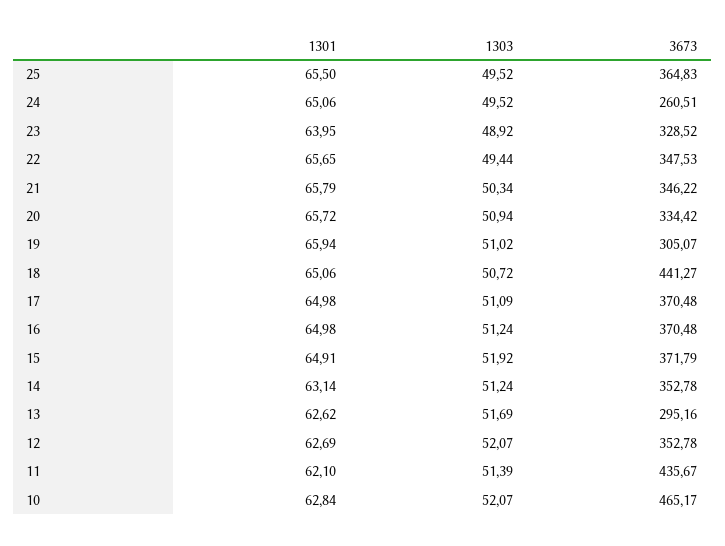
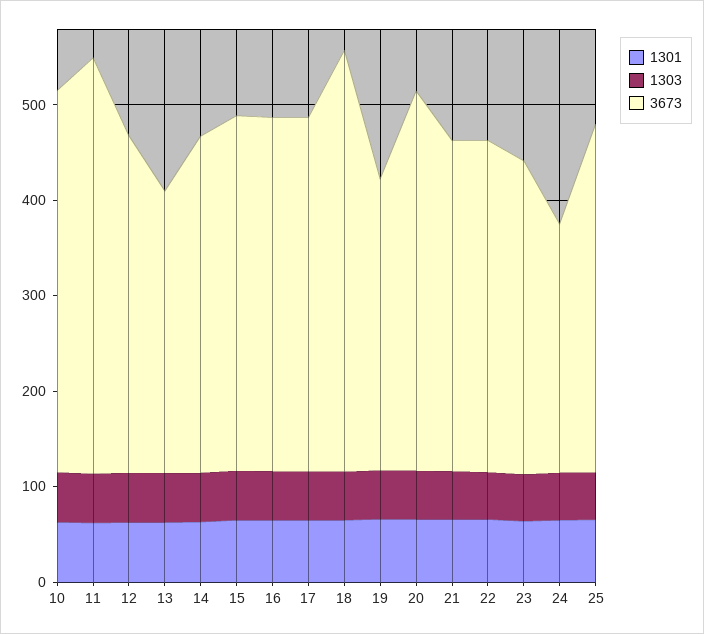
3673, 20: 334.42 -> 400
3673, 10: 465.17 -> 400

